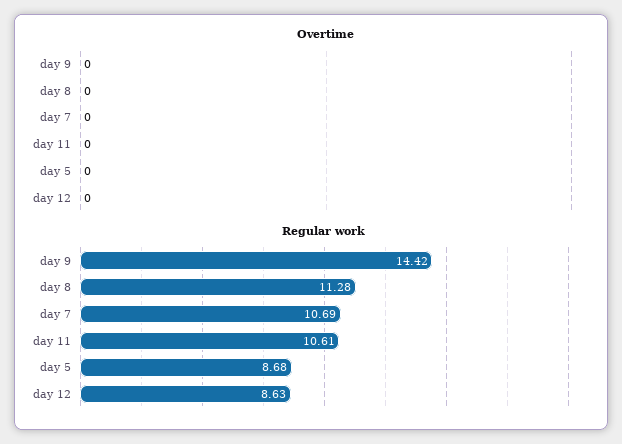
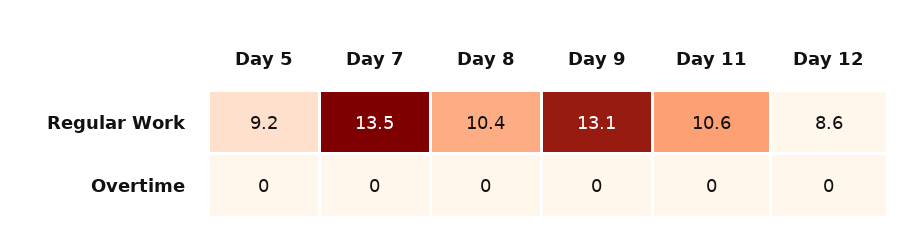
Regular work, day 9: 14.42 -> 13.1
Regular work, day 8: 11.28 -> 10.4
Regular work, day 7: 10.69 -> 13.5
Regular work, day 5: 8.68 -> 9.2

